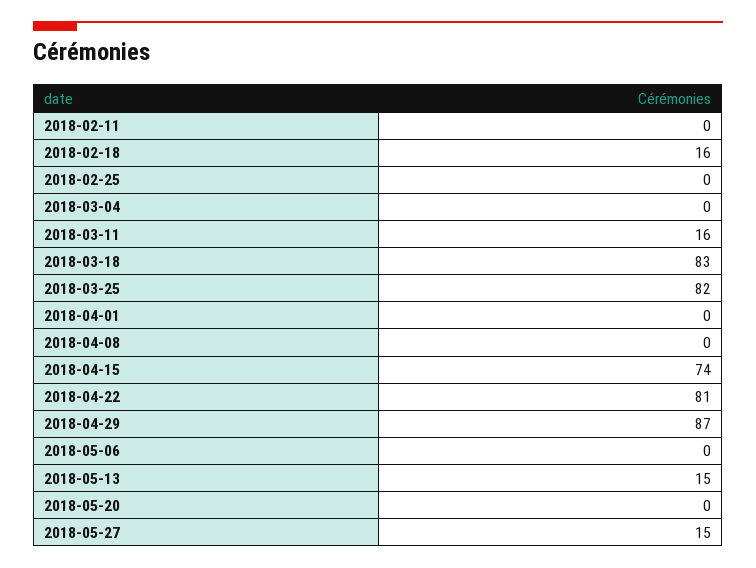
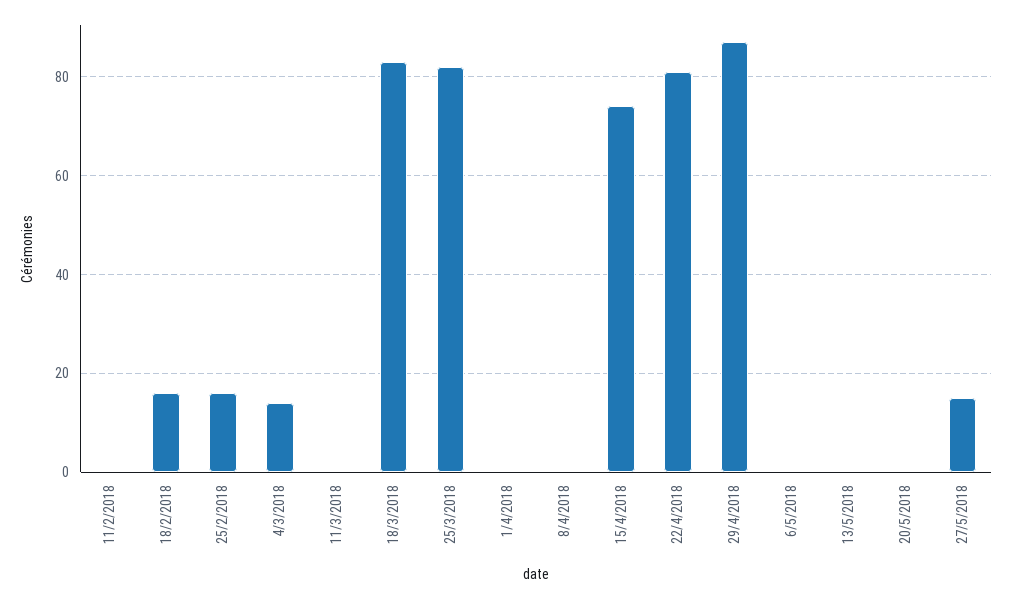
2018-02-25: 0 -> 15
2018-03-04: 0 -> 15
2018-03-11: 16 -> 0
2018-05-13: 15 -> 0

